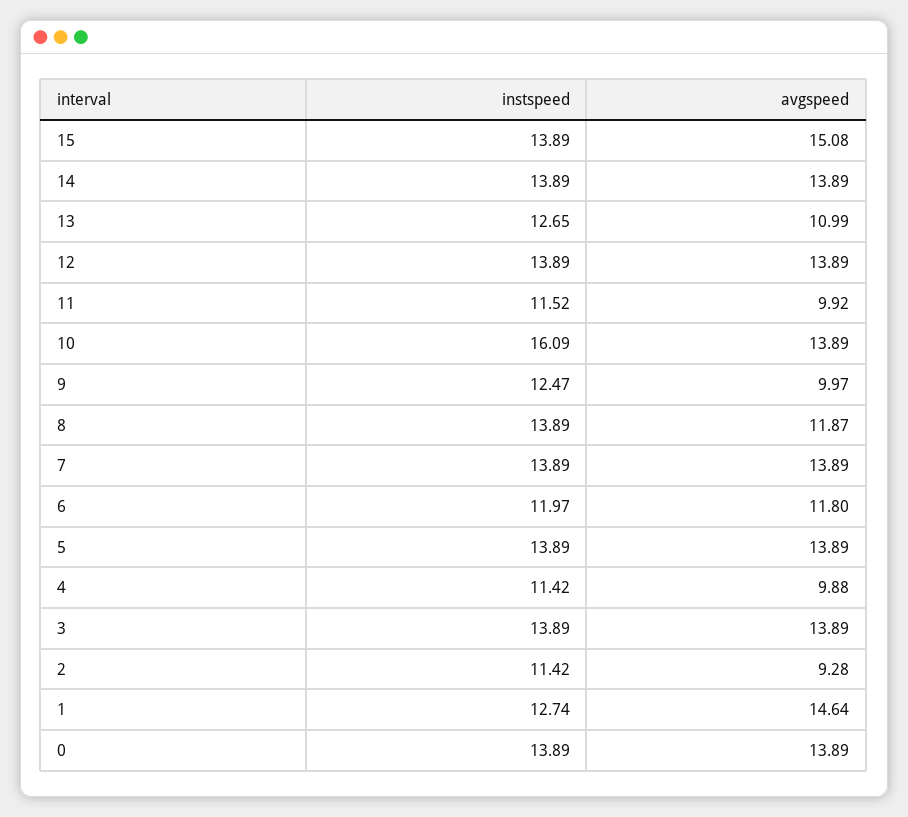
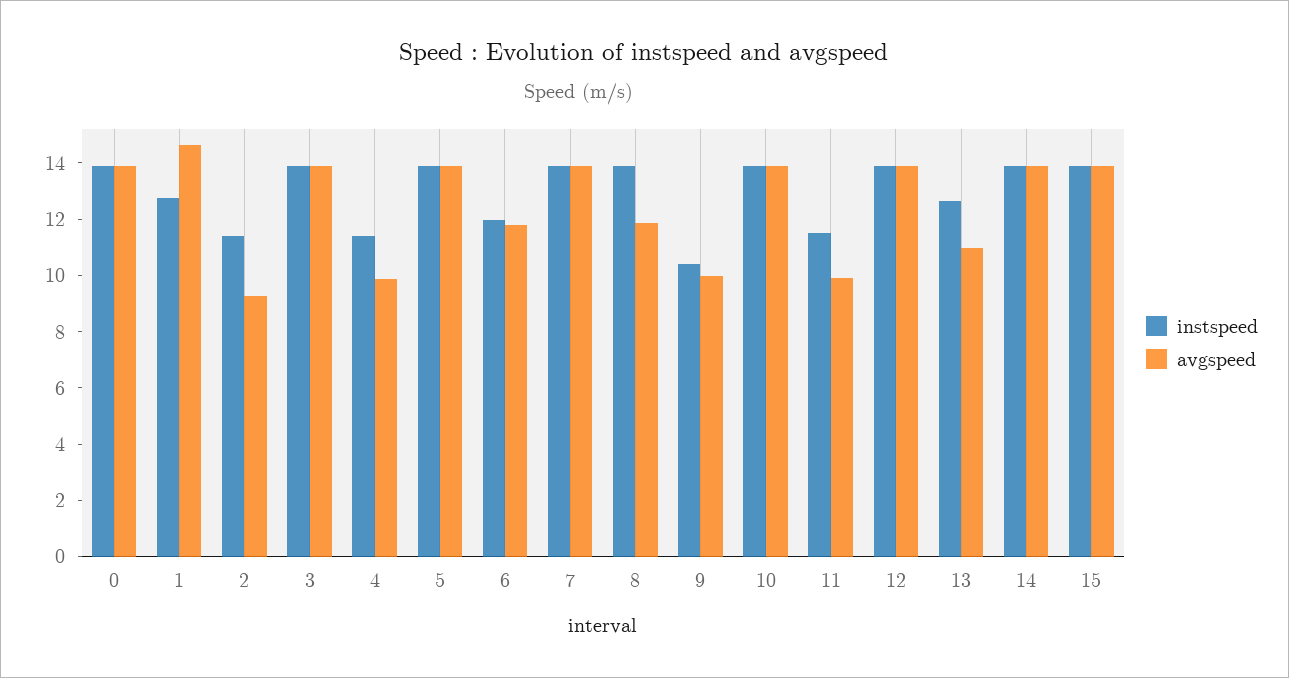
avgspeed, 15: 15.08 -> 14
instspeed, 10: 16.09 -> 14
instspeed, 9: 12.47 -> 10.5

